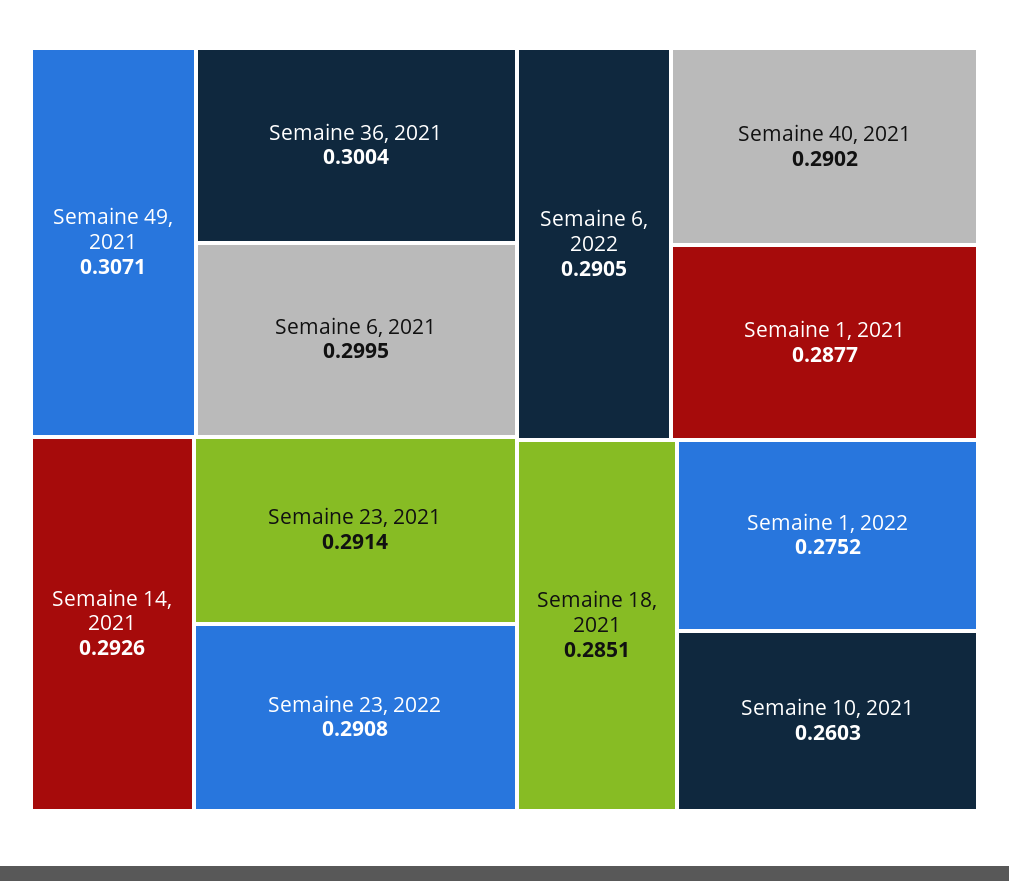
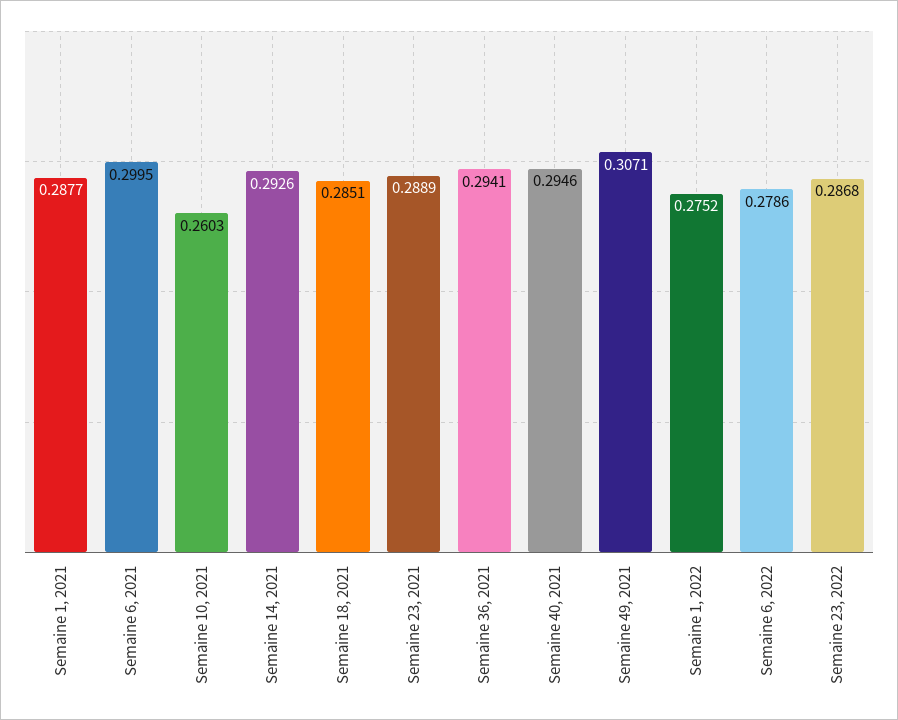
Semaine 36, 2021: 0.3004 -> 0.2941
Semaine 23, 2021: 0.2914 -> 0.2889
Semaine 23, 2022: 0.2908 -> 0.2868
Semaine 6, 2022: 0.2905 -> 0.2786
Semaine 40, 2021: 0.2902 -> 0.2946

